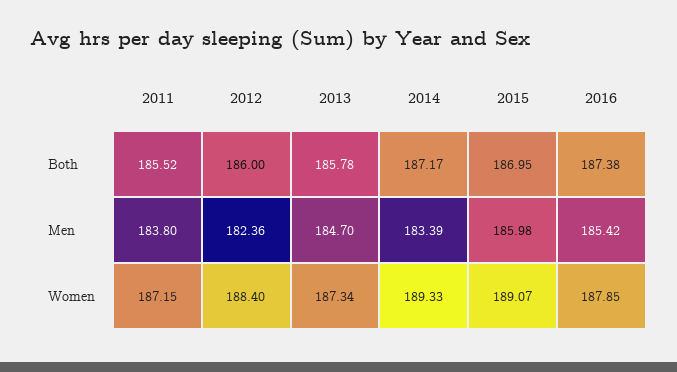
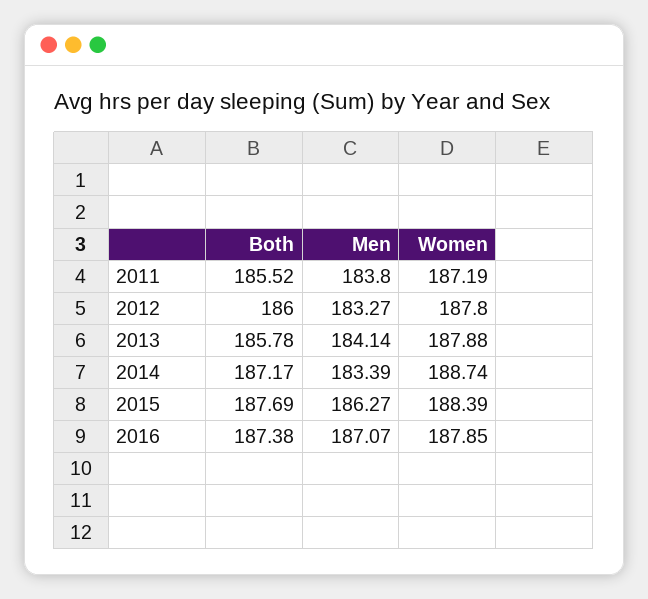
2015, Both: 186.95 -> 187.69
2012, Men: 182.36 -> 183.27
2013, Men: 184.7 -> 184.14
2015, Men: 185.98 -> 186.27
2016, Men: 185.42 -> 187.07
2011, Women: 187.15 -> 187.19
2012, Women: 188.4 -> 187.8
2013, Women: 187.34 -> 187.88
2014, Women: 189.33 -> 188.74
2015, Women: 189.07 -> 188.39

